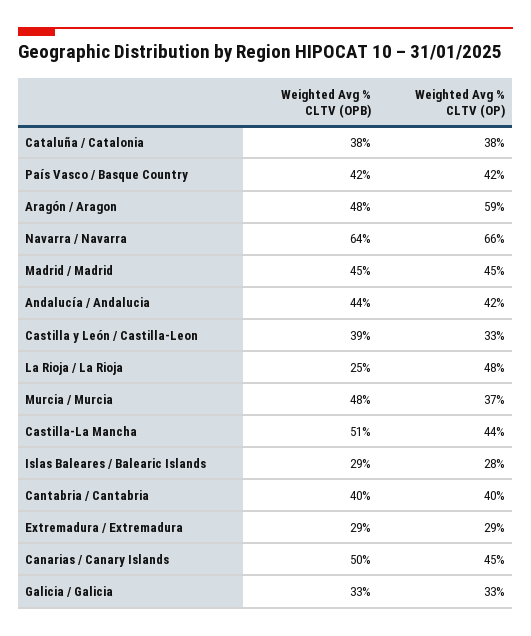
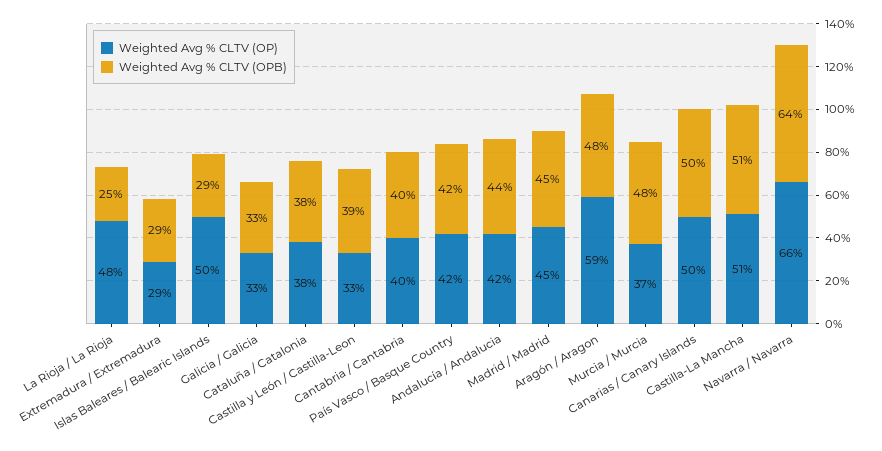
Weighted Avg % CLTV (OP), Castilla-La Mancha: 44 -> 51
Weighted Avg % CLTV (OP), Islas Baleares / Balearic Islands: 28 -> 50
Weighted Avg % CLTV (OP), Canarias / Canary Islands: 45 -> 50

